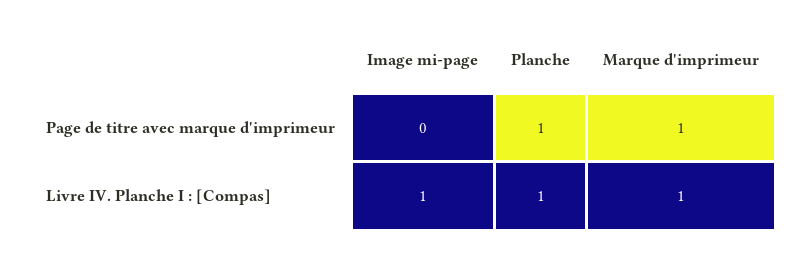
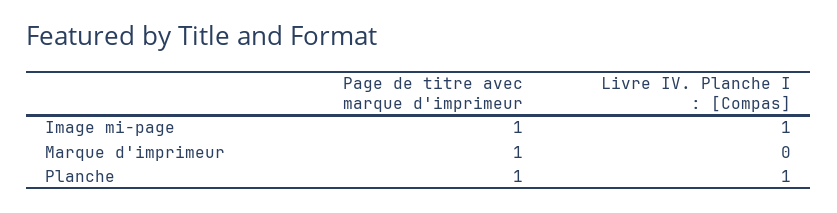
Image mi-page, Page de titre avec marque d'imprimeur: 0 -> 1
Marque d'imprimeur, Livre IV. Planche I : [Compas]: 1 -> 0

